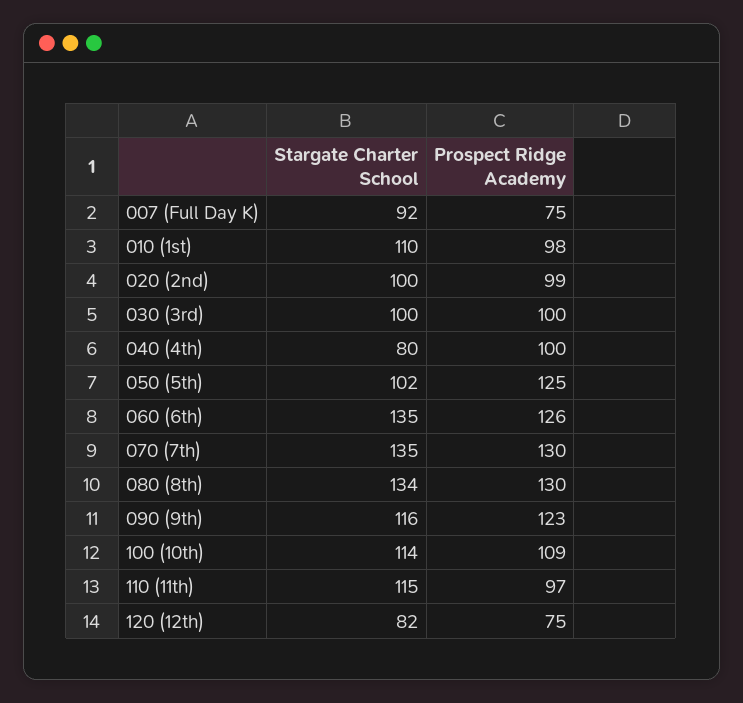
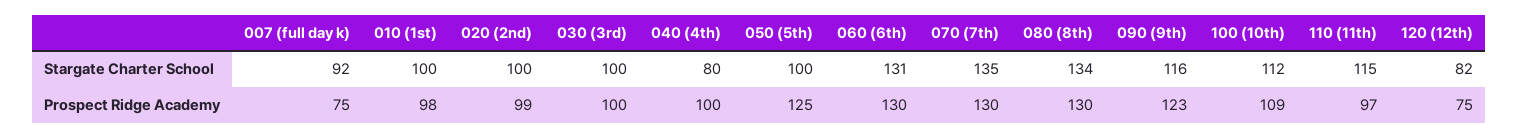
Stargate Charter School, 010 (1st): 110 -> 100
Stargate Charter School, 050 (5th): 102 -> 100
Stargate Charter School, 060 (6th): 135 -> 131
Prospect Ridge Academy, 060 (6th): 126 -> 130
Stargate Charter School, 100 (10th): 114 -> 112

